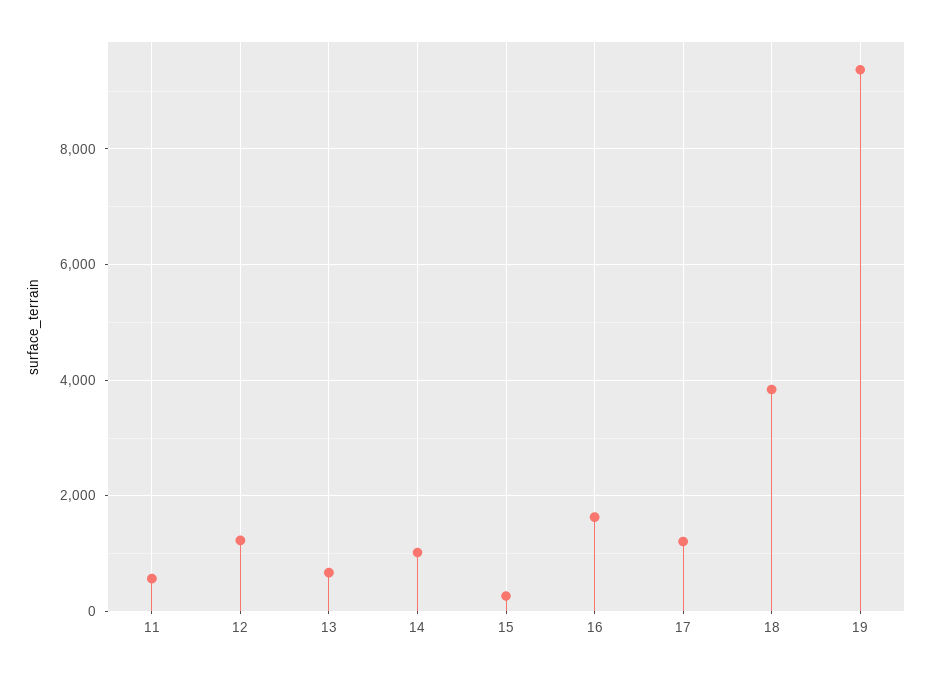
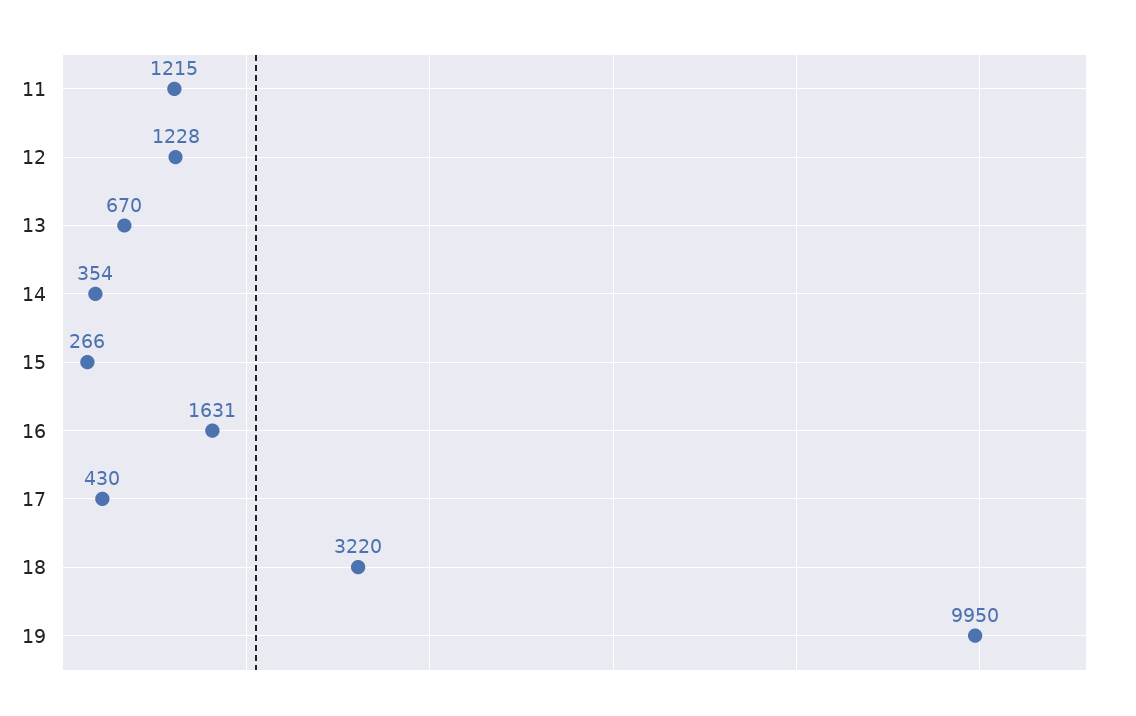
11: 600 -> 1215
14: 1000 -> 354
17: 1200 -> 430
18: 3800 -> 3220
19: 9400 -> 9950

